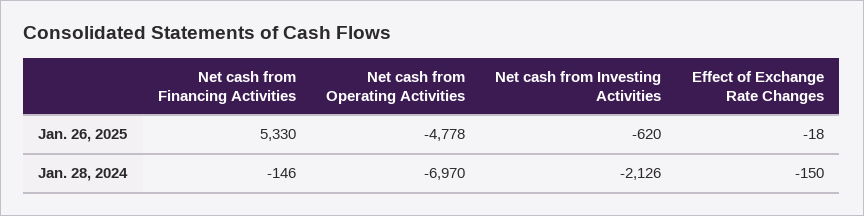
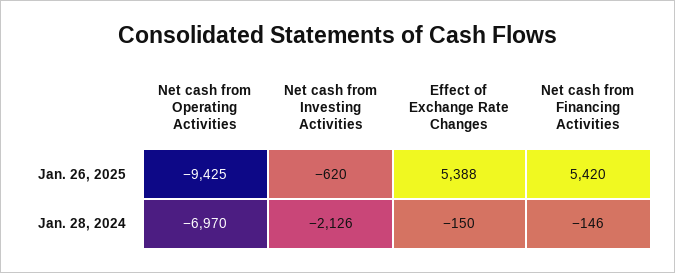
Net cash from Financing Activities, Jan. 26, 2025: 5330 -> 5420
Net cash from Operating Activities, Jan. 26, 2025: -4778 -> -9425
Effect of Exchange Rate Changes, Jan. 26, 2025: -18 -> 5388

